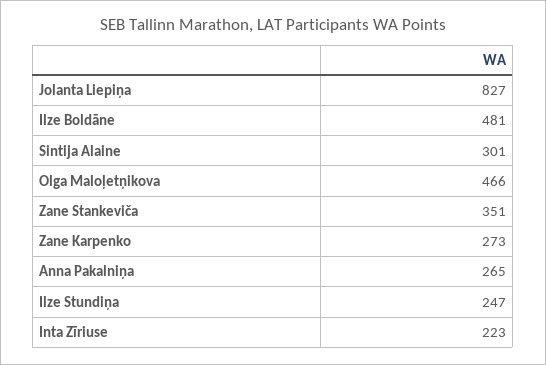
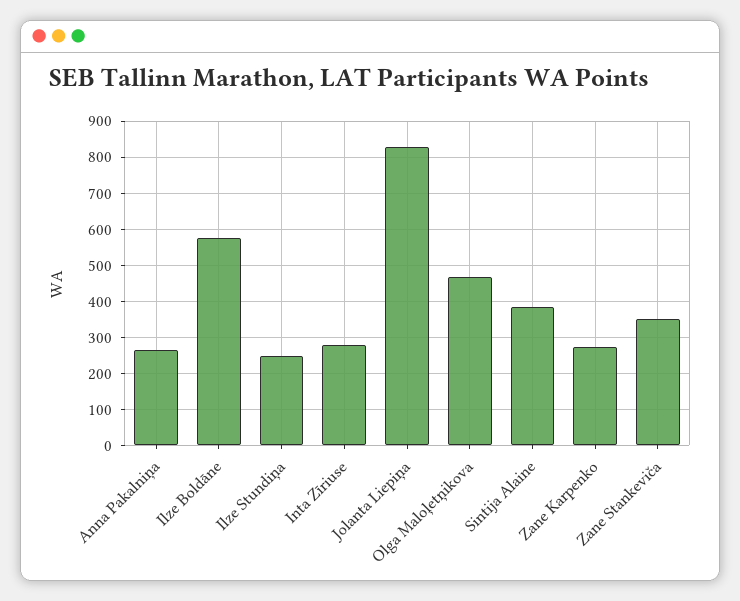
Ilze Boldāne: 481 -> 580
Sintija Alaine: 301 -> 380
Inta Zīriuse: 223 -> 280

